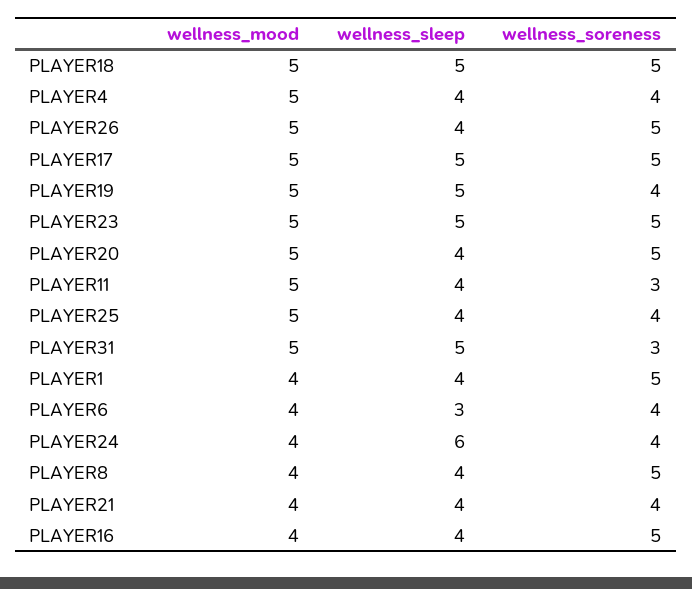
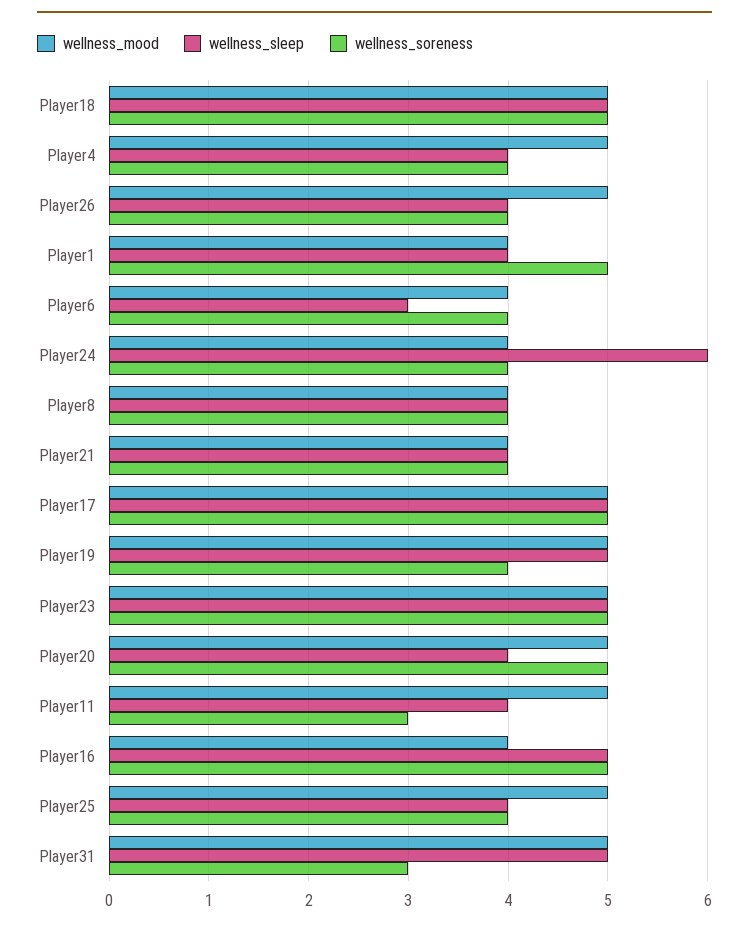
wellness_soreness, PLAYER26: 5 -> 4
wellness_soreness, PLAYER8: 5 -> 4
wellness_sleep, PLAYER16: 4 -> 5

